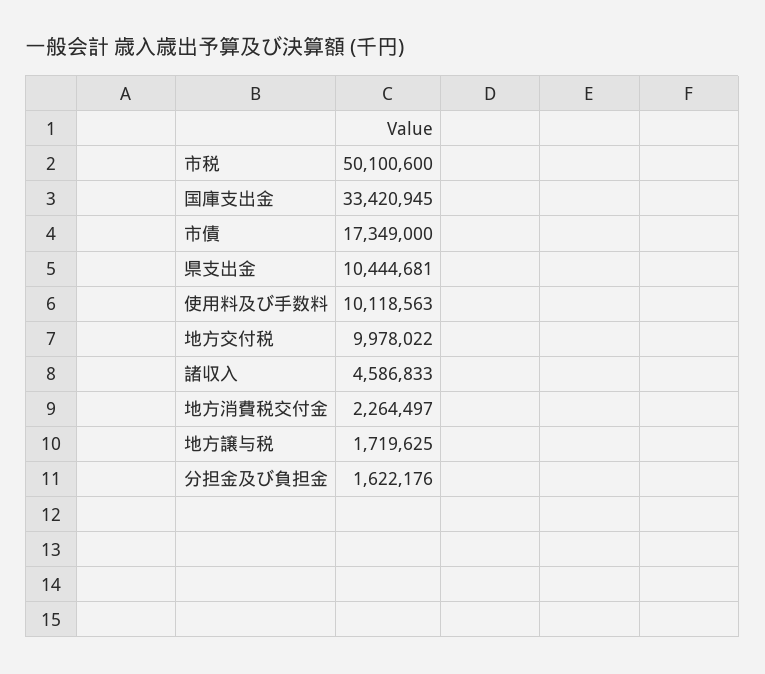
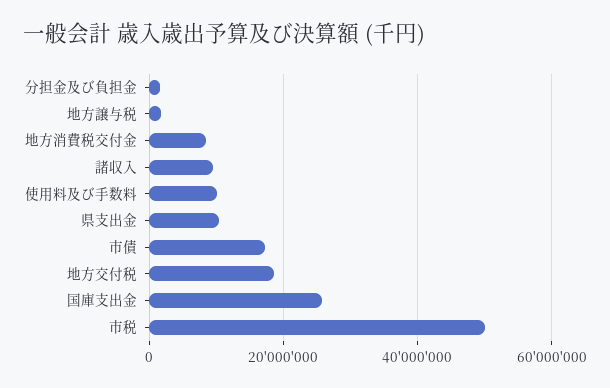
国庫支出金: 33420945 -> 26000000
地方交付税: 9978022 -> 18000000
諸収入: 4586833 -> 10000000
地方消費税交付金: 2264497 -> 8000000

